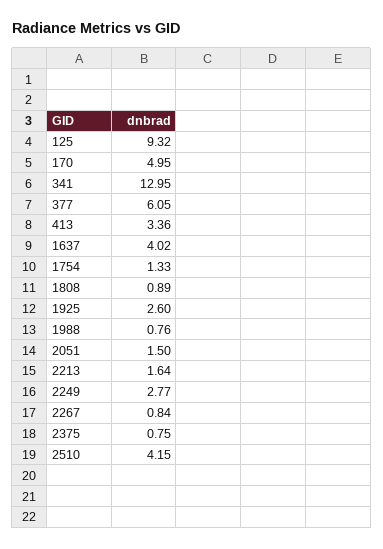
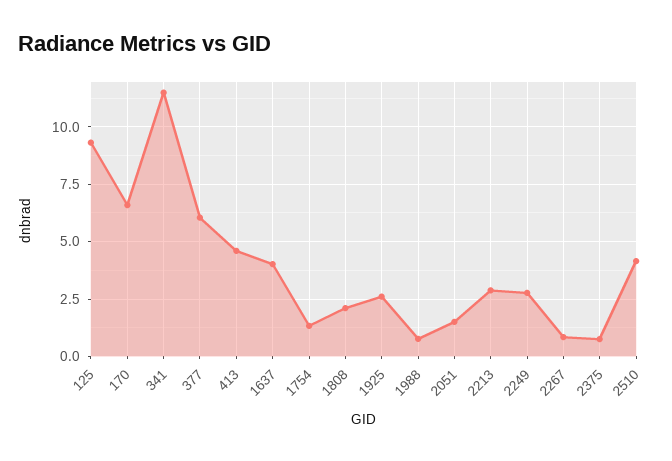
170: 4.95 -> 6.5
341: 12.95 -> 11.5
413: 3.36 -> 4.5
1808: 0.89 -> 2
2213: 1.64 -> 3

